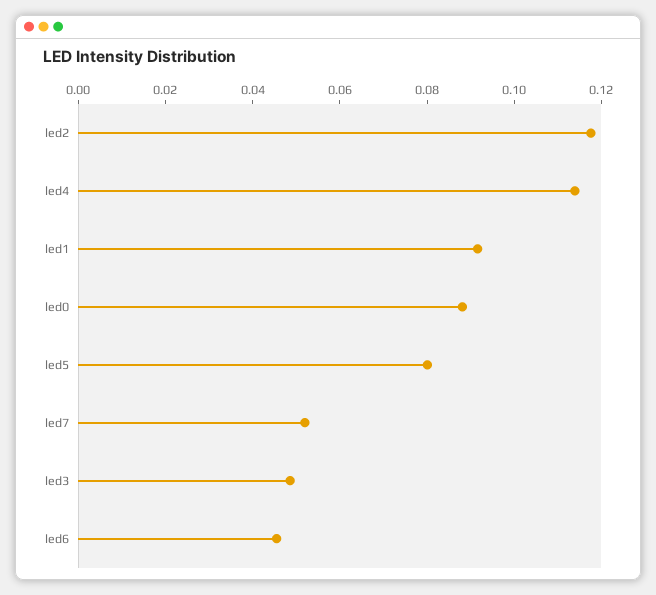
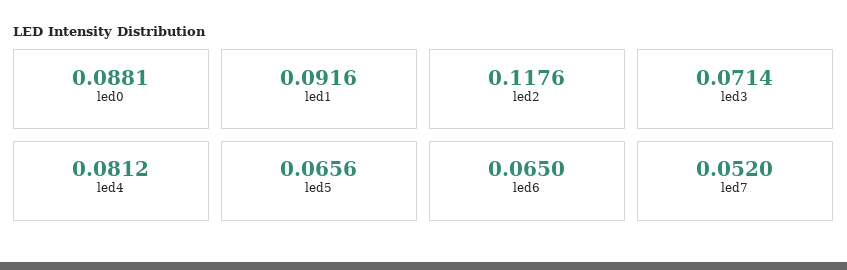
led4: 0.115 -> 0.0812
led5: 0.08 -> 0.0656
led3: 0.05 -> 0.0714
led6: 0.045 -> 0.065

